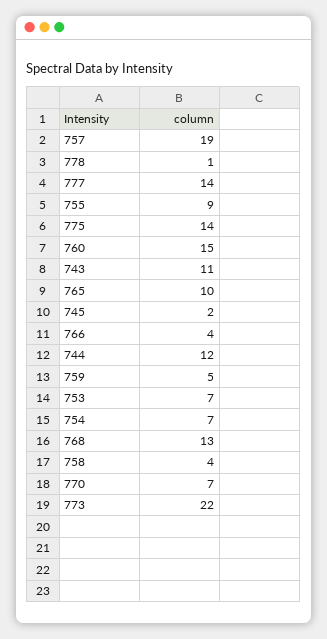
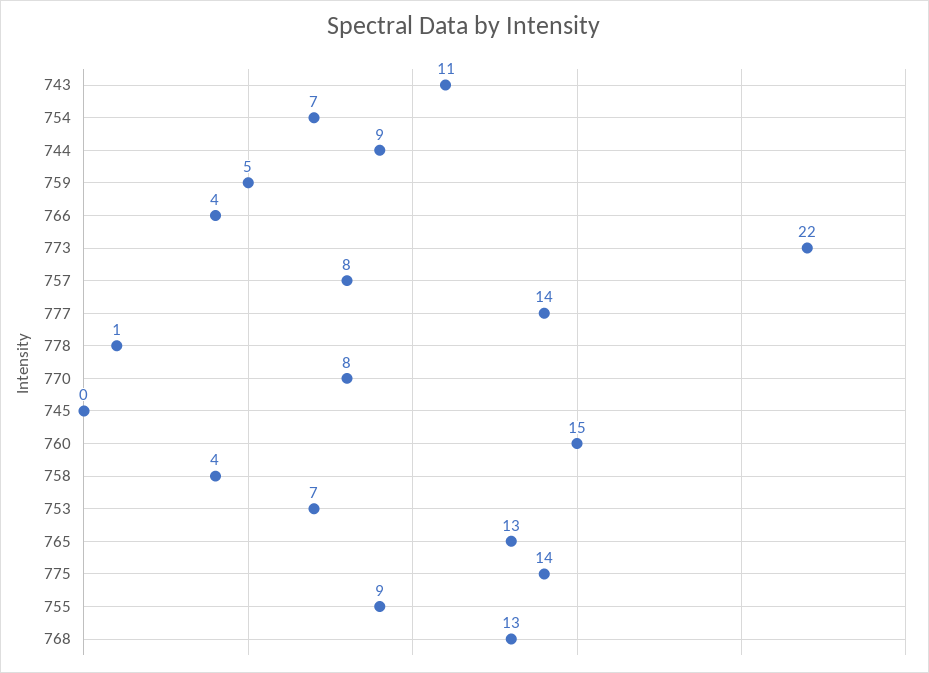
757: 19 -> 8
765: 10 -> 13
745: 2 -> 0
744: 12 -> 9
770: 7 -> 8

